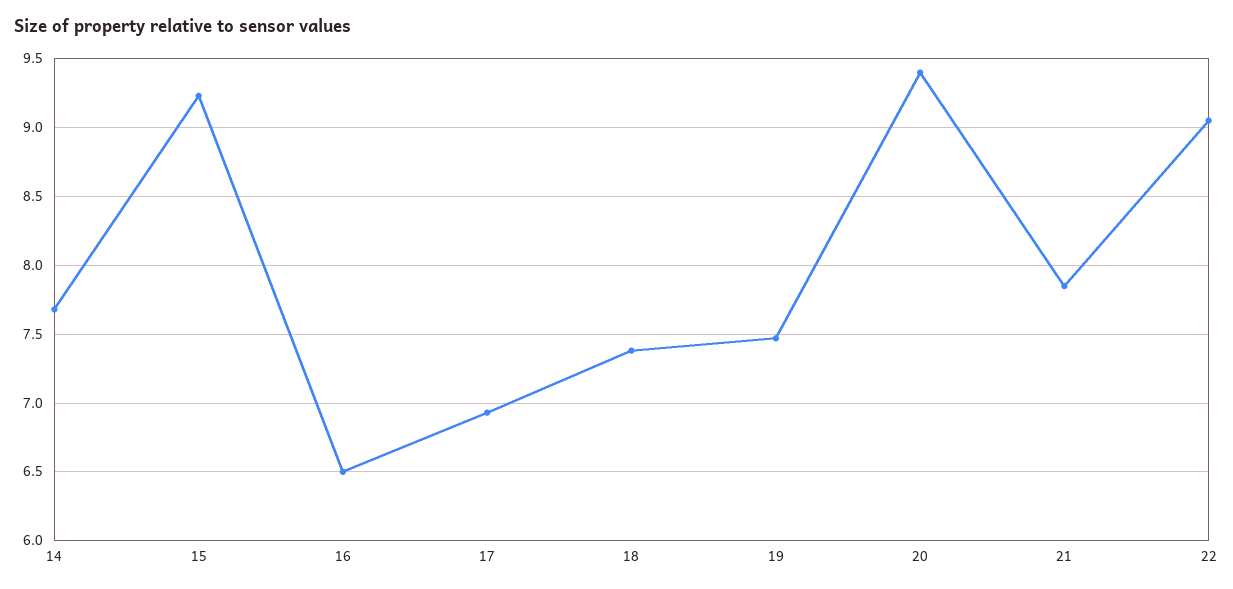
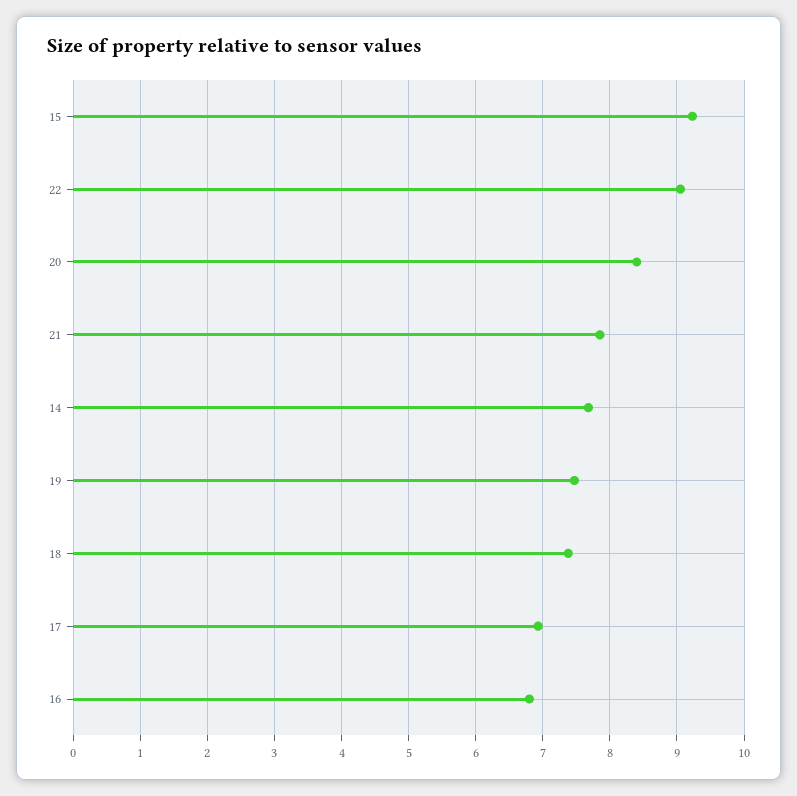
16: 6.5 -> 6.8
20: 9.4 -> 8.4

